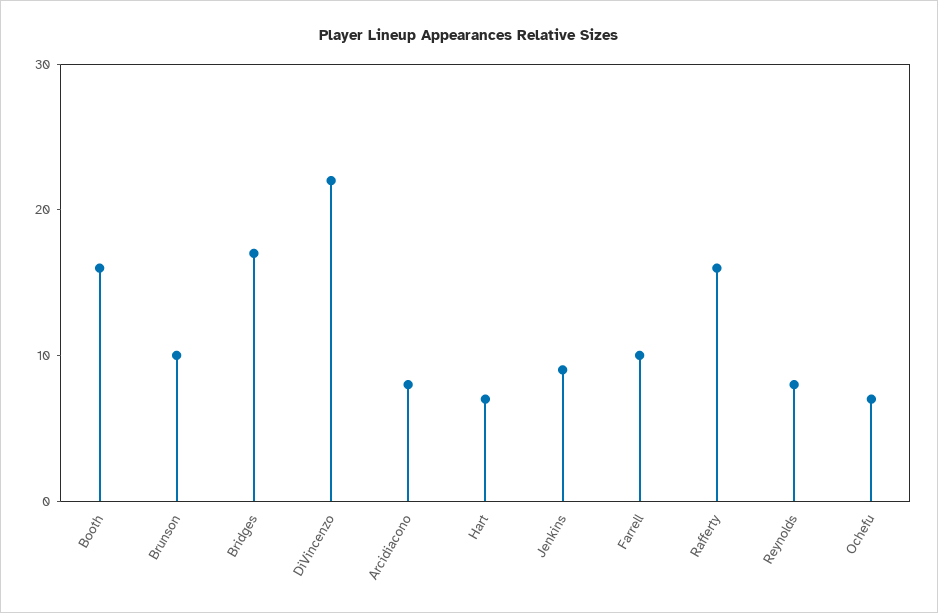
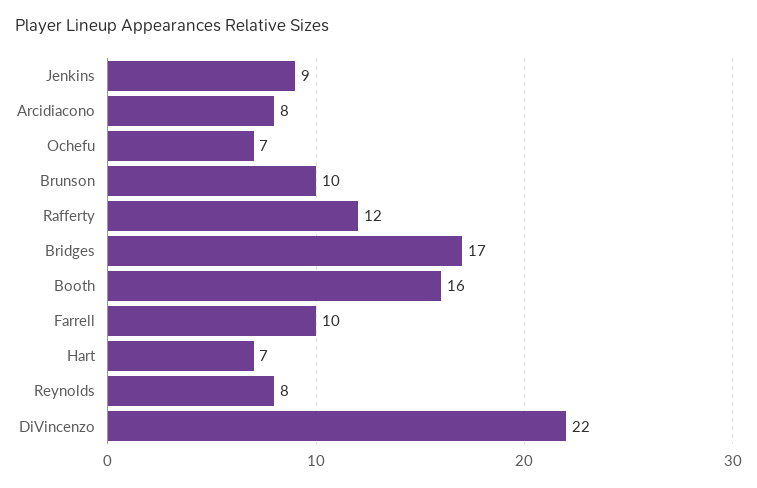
Rafferty: 16 -> 12

